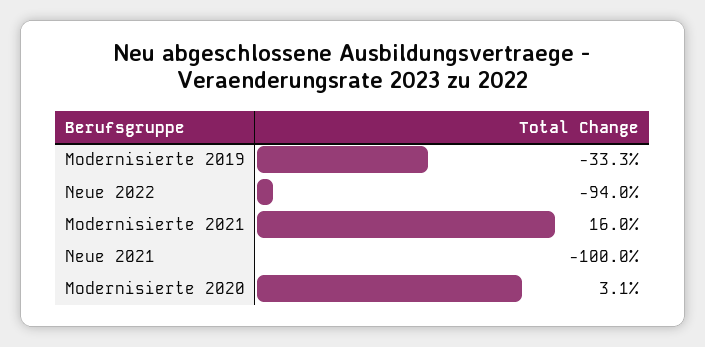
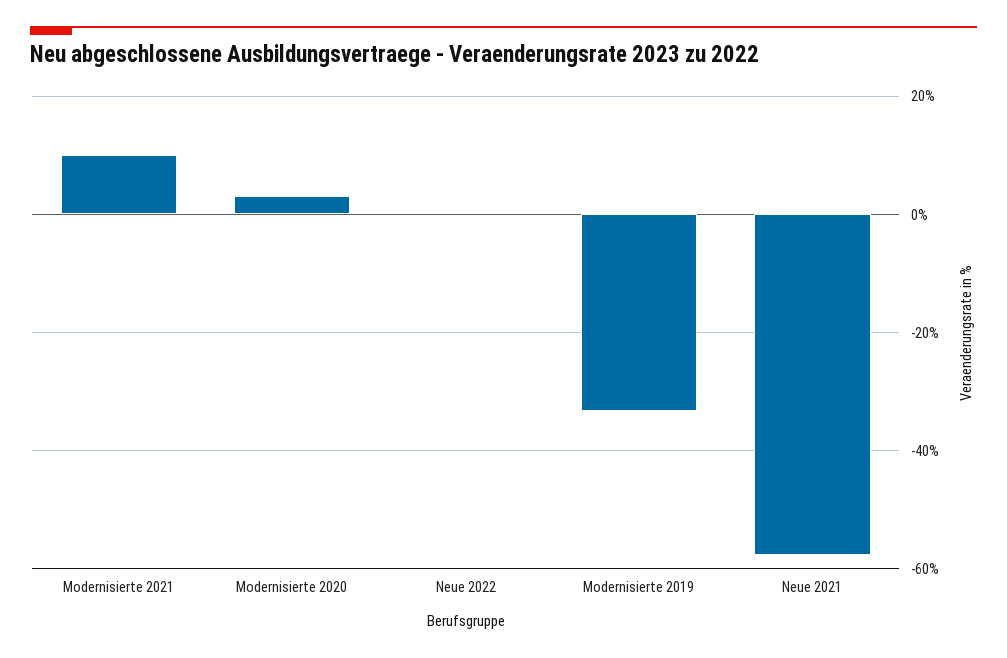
Neue 2022: -94 -> 0
Modernisierte 2021: 16 -> 10
Neue 2021: -100 -> -58

